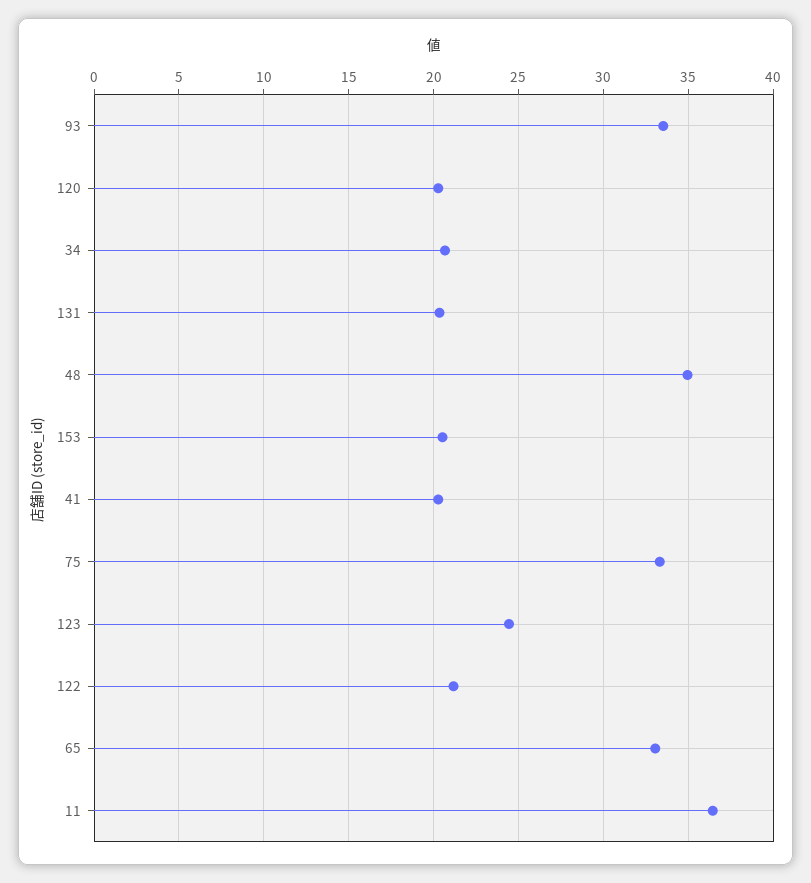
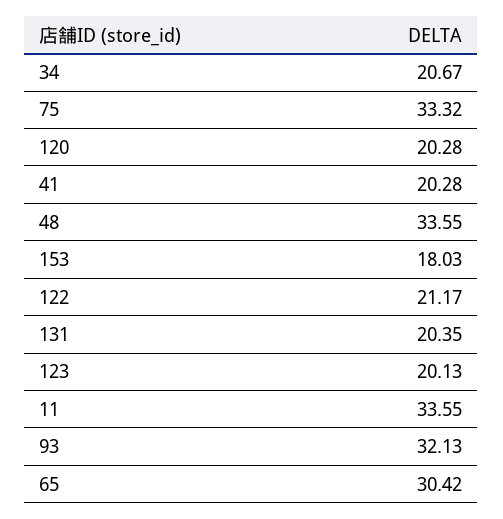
93: 33.5 -> 32.13
48: 35 -> 33.55
153: 20.5 -> 18.03
123: 24.5 -> 20.13
65: 33 -> 30.42
11: 36.5 -> 33.55

